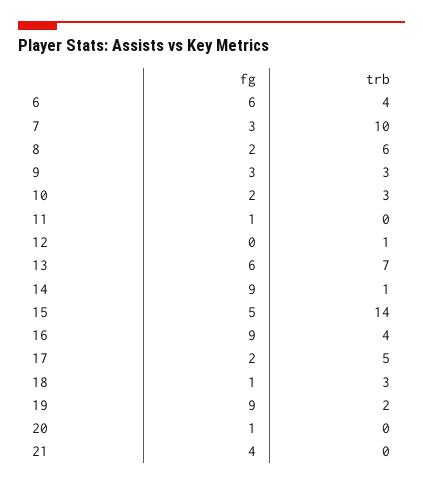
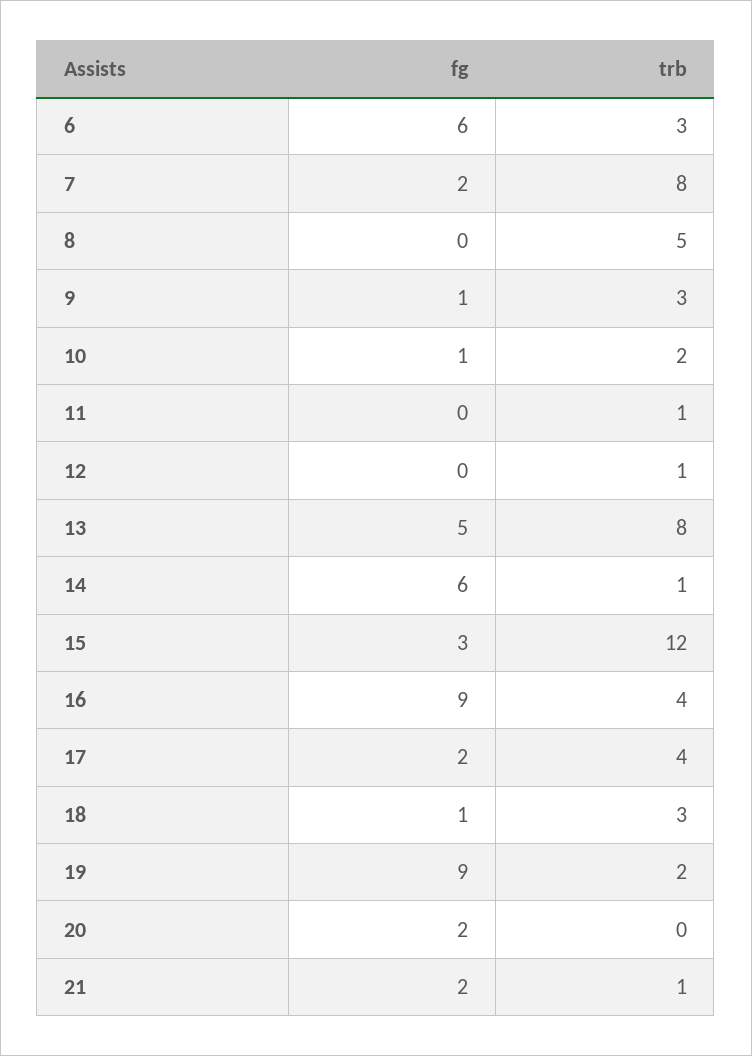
trb, 6: 4 -> 3
fg, 7: 3 -> 2
trb, 7: 10 -> 8
fg, 8: 2 -> 0
trb, 8: 6 -> 5
fg, 9: 3 -> 1
fg, 10: 2 -> 1
trb, 10: 3 -> 2
fg, 11: 1 -> 0
trb, 11: 0 -> 1
fg, 13: 6 -> 5
trb, 13: 7 -> 8
fg, 14: 9 -> 6
fg, 15: 5 -> 3
trb, 15: 14 -> 12
trb, 17: 5 -> 4
fg, 20: 1 -> 2
fg, 21: 4 -> 2
trb, 21: 0 -> 1

